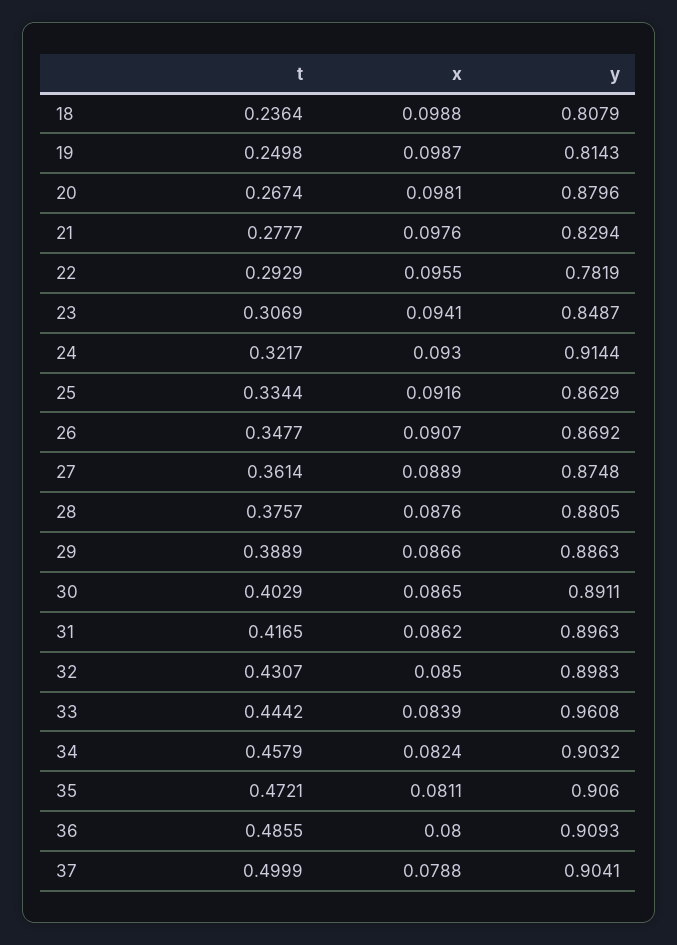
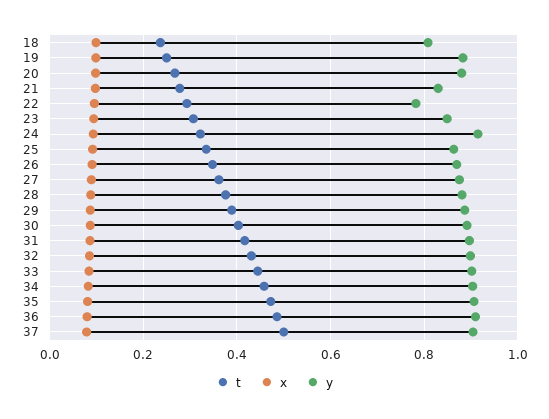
y, 19: 0.8143 -> 0.88
y, 33: 0.9608 -> 0.9

